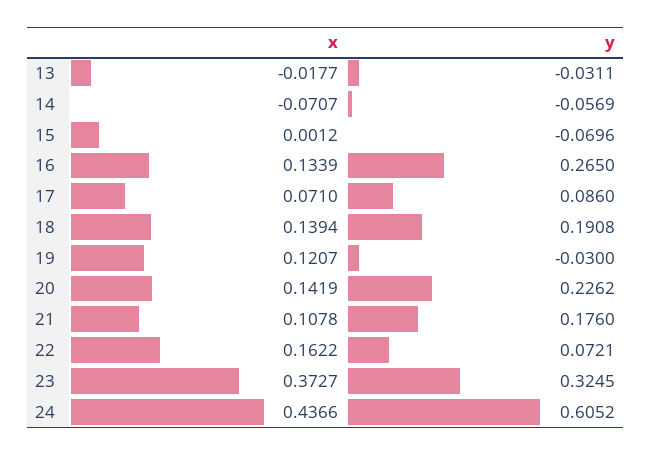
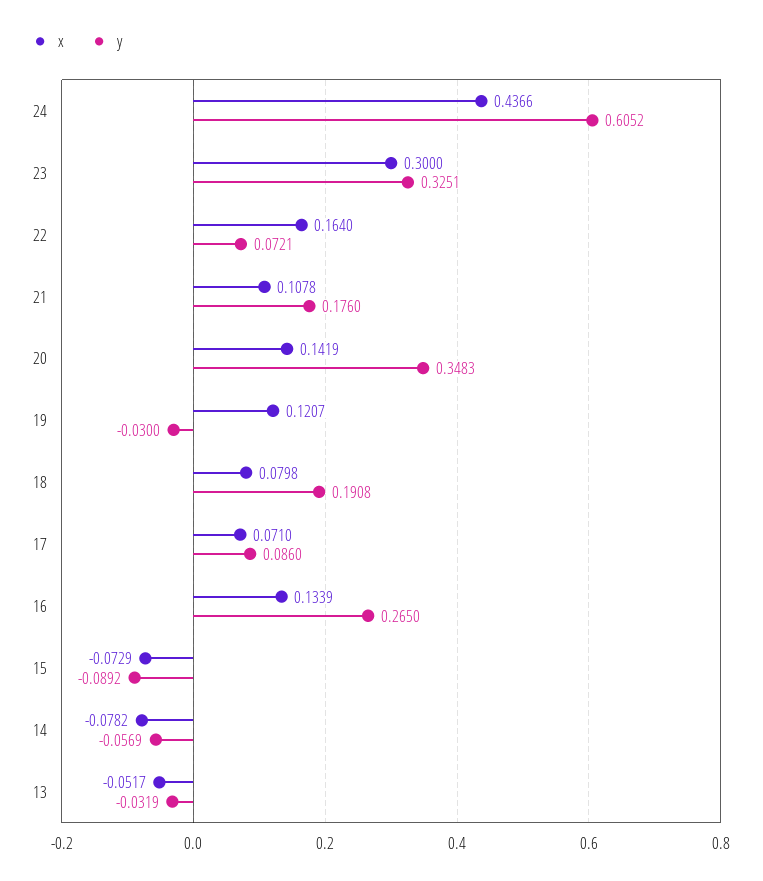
x, 13: -0.0177 -> -0.0517
y, 13: -0.0311 -> -0.0319
x, 14: -0.0707 -> -0.0782
x, 15: 0.0012 -> -0.0729
y, 15: -0.0696 -> -0.0892
x, 18: 0.1394 -> 0.0798
y, 20: 0.2262 -> 0.3483
x, 22: 0.1622 -> 0.164
x, 23: 0.3727 -> 0.3
y, 23: 0.3245 -> 0.3251

